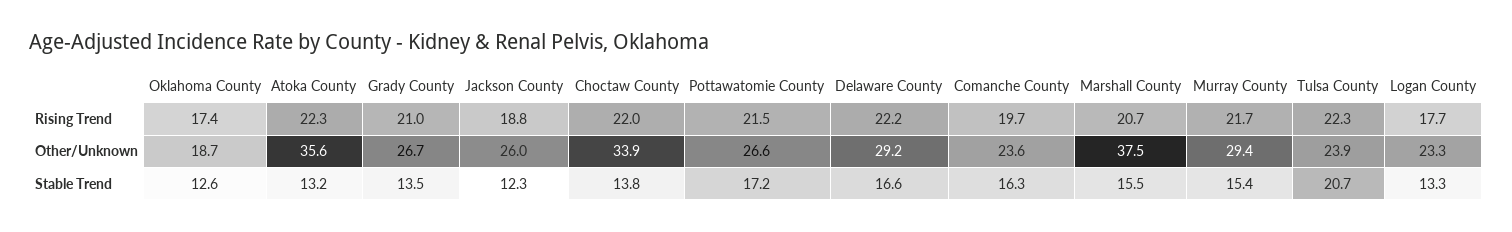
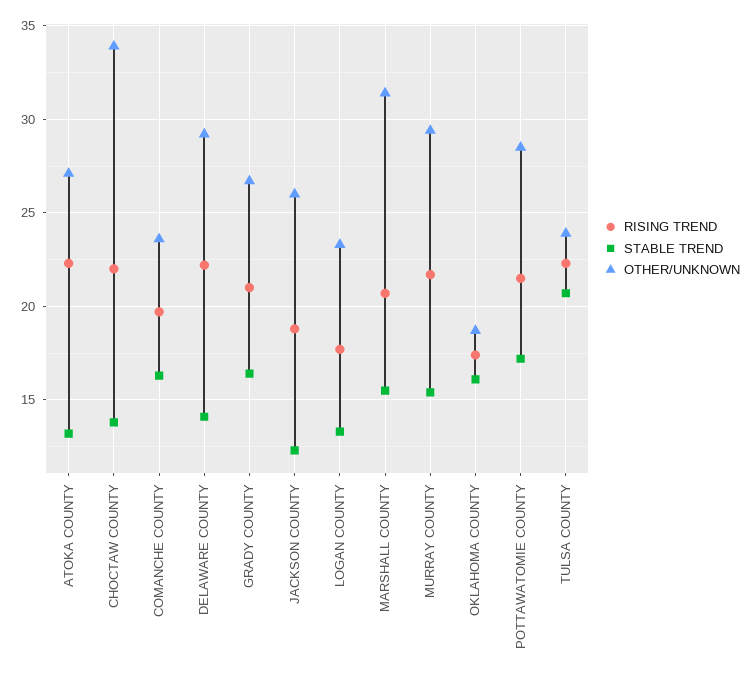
Other/Unknown, Atoka County: 35.6 -> 27
Other/Unknown, Pottawatomie County: 26.6 -> 28.5
Other/Unknown, Marshall County: 37.5 -> 31.5
Stable Trend, Oklahoma County: 12.6 -> 16
Stable Trend, Grady County: 13.5 -> 16.5
Stable Trend, Delaware County: 16.6 -> 14

